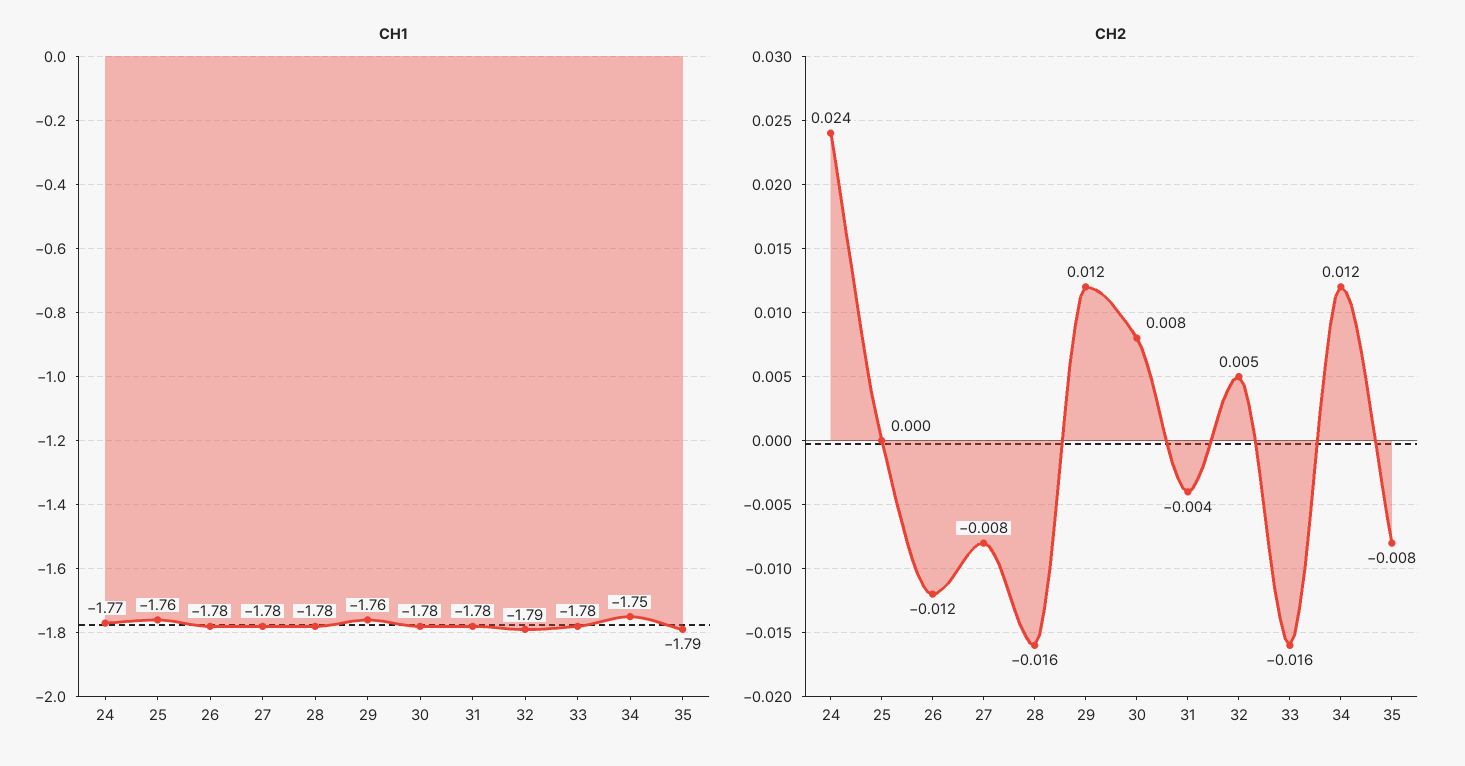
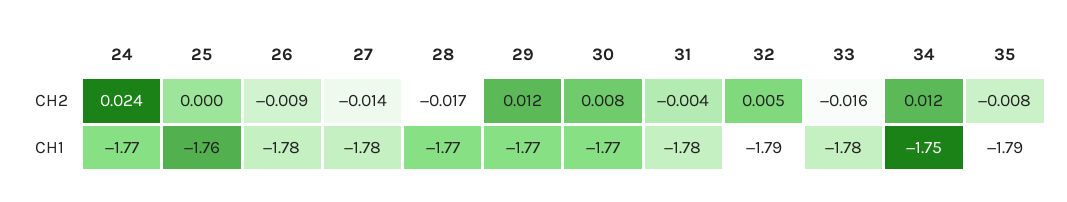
CH1, 28: -1.78 -> -1.77
CH1, 29: -1.76 -> -1.77
CH1, 30: -1.78 -> -1.77
CH2, 26: -0.012 -> -0.009
CH2, 27: -0.008 -> -0.014
CH2, 28: -0.016 -> -0.017

